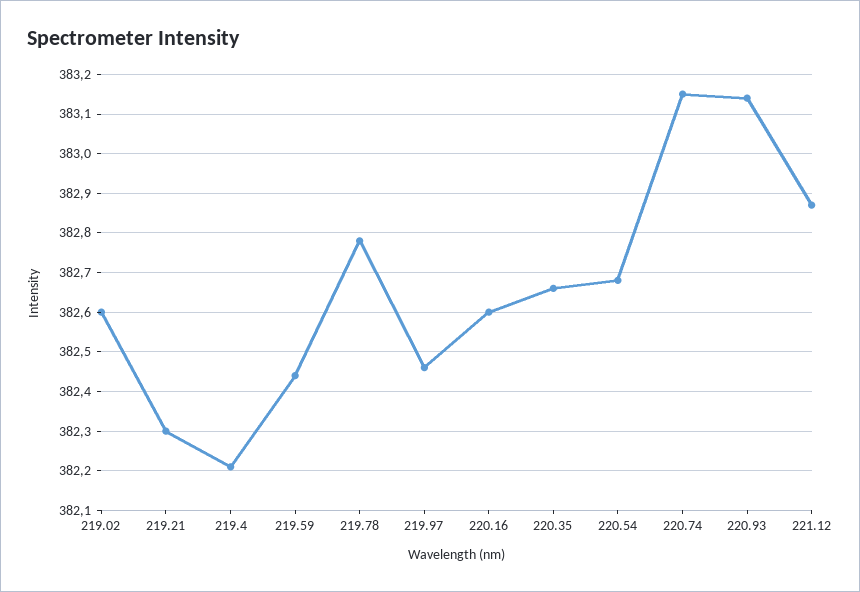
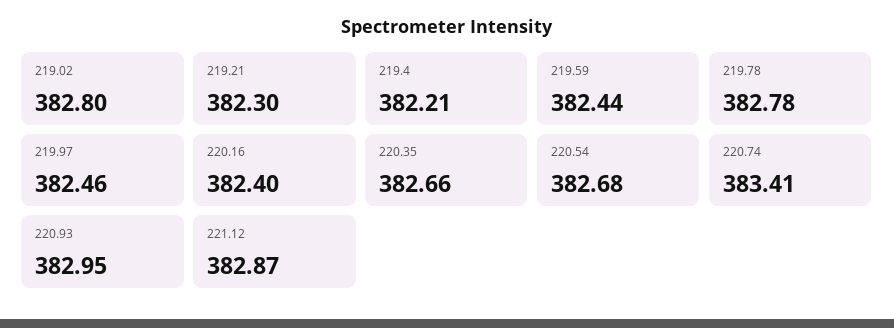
219.02: 382.6 -> 382.8
220.16: 382.6 -> 382.4
220.74: 383.15 -> 383.41
220.93: 383.15 -> 382.95

